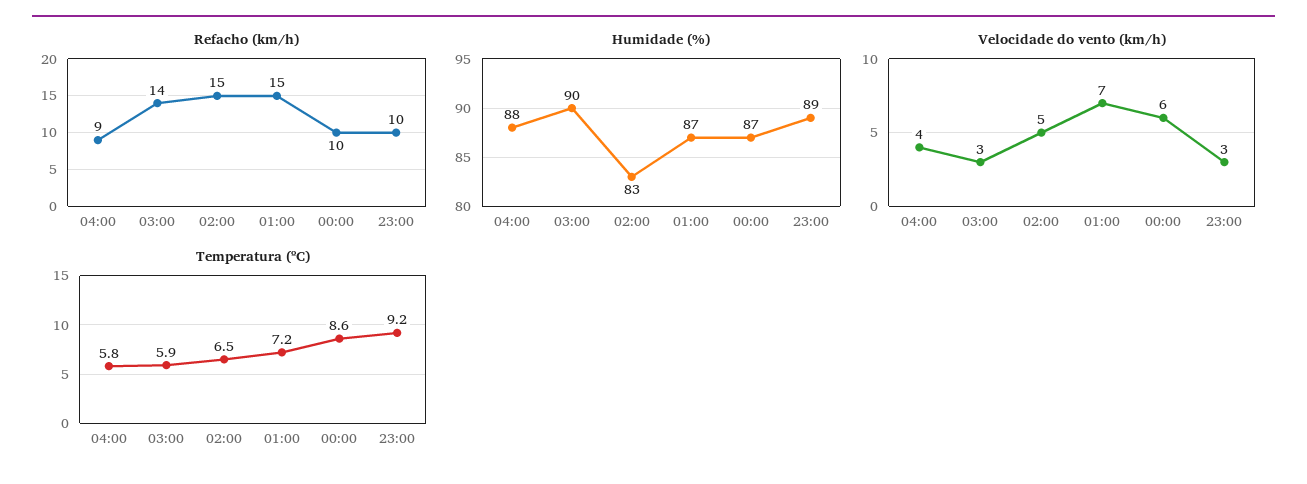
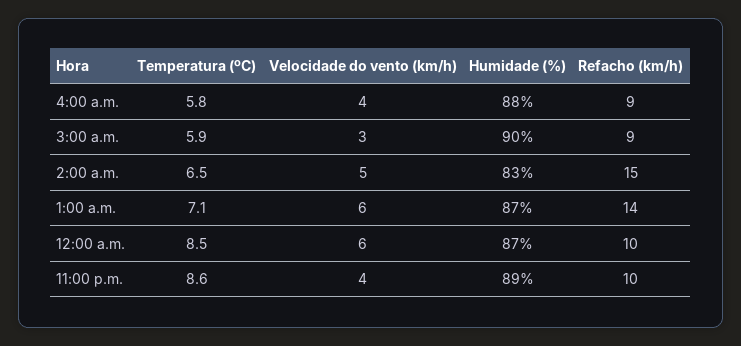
Refacho (km/h), 03:00: 14 -> 9
Refacho (km/h), 01:00: 15 -> 14
Velocidade do vento (km/h), 01:00: 7 -> 6
Velocidade do vento (km/h), 23:00: 3 -> 4
Temperatura (ºC), 01:00: 7.2 -> 7.1
Temperatura (ºC), 00:00: 8.6 -> 8.5
Temperatura (ºC), 23:00: 9.2 -> 8.6

